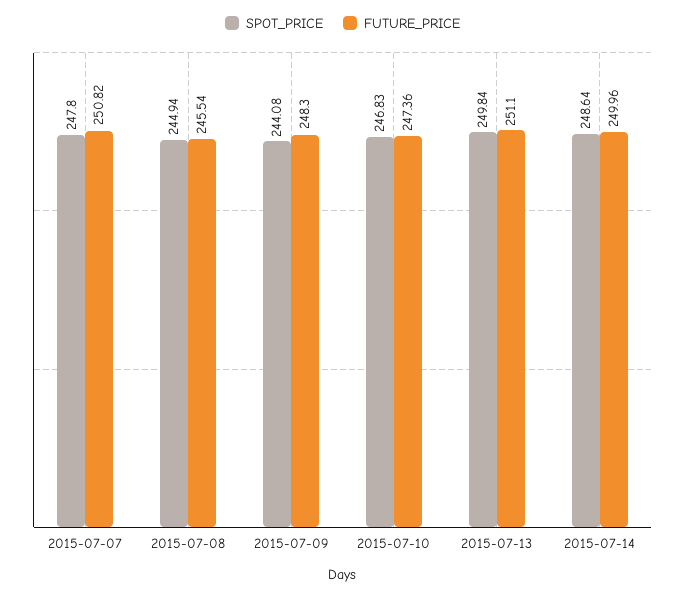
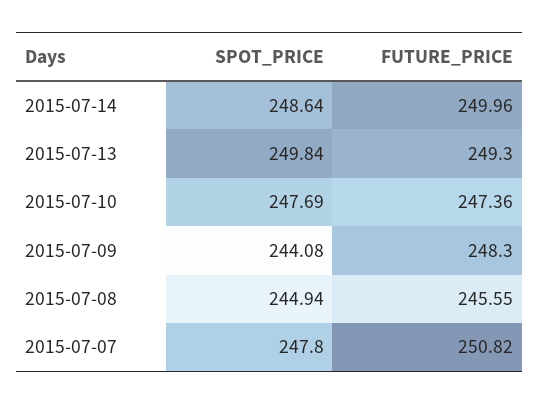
FUTURE_PRICE, 2015-07-08: 245.54 -> 245.55
SPOT_PRICE, 2015-07-10: 246.83 -> 247.69
FUTURE_PRICE, 2015-07-13: 251.1 -> 249.3

